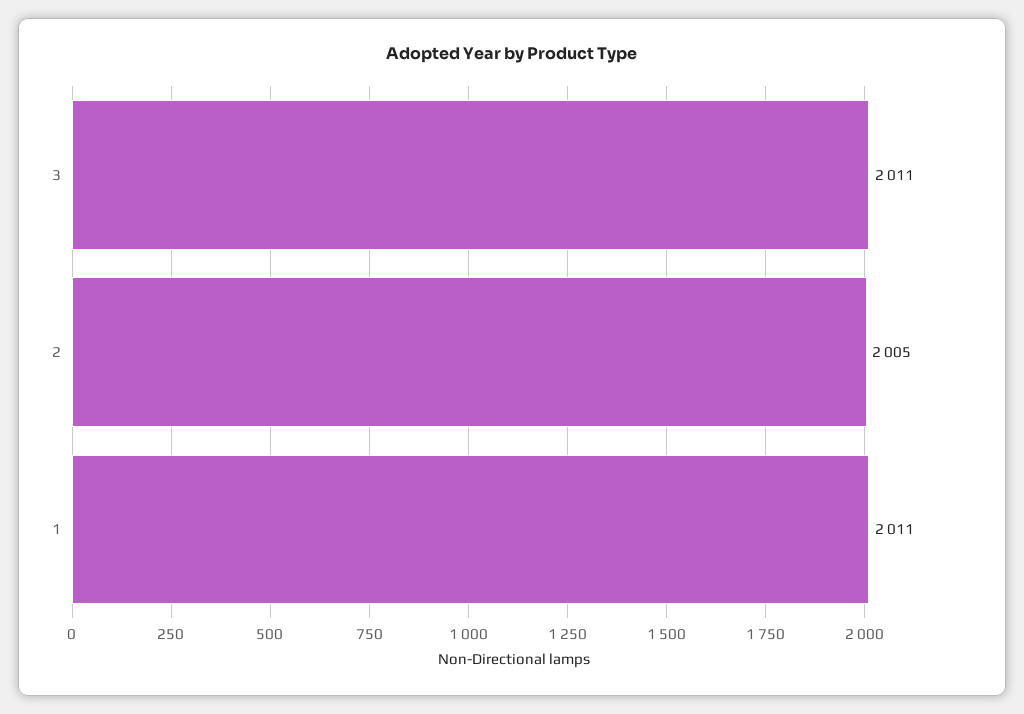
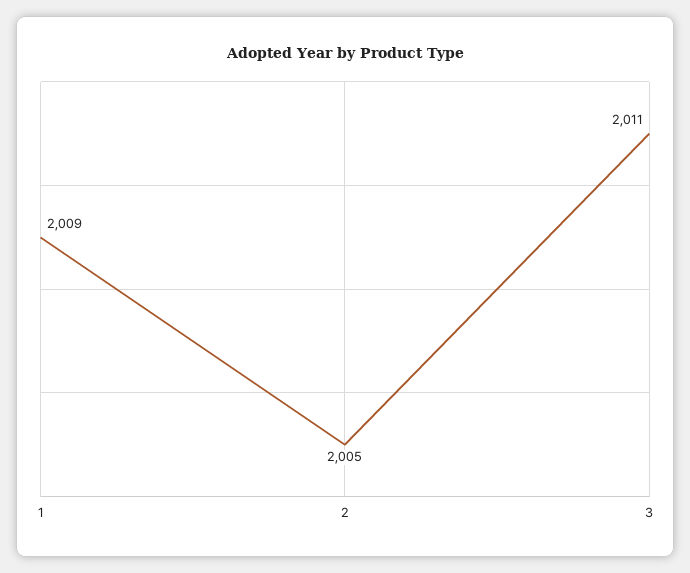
1: 2011 -> 2009

